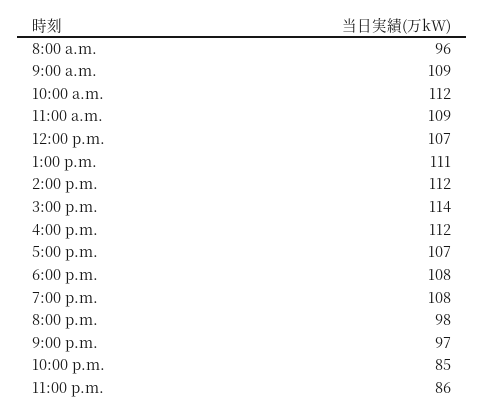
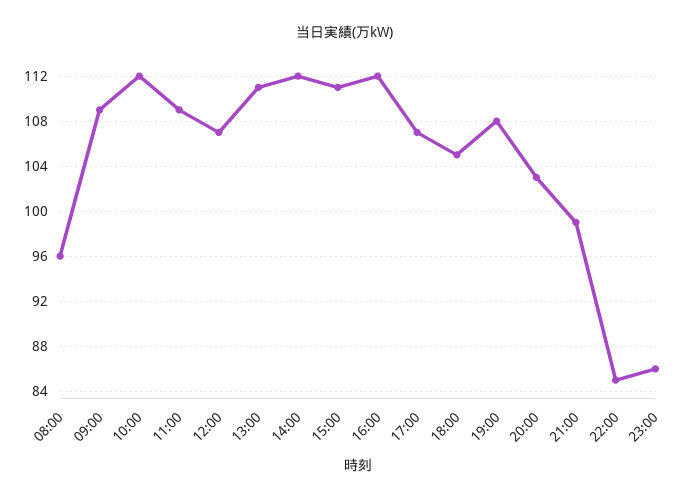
3:00 p.m.: 114 -> 111
6:00 p.m.: 108 -> 105
8:00 p.m.: 98 -> 103
9:00 p.m.: 97 -> 99

